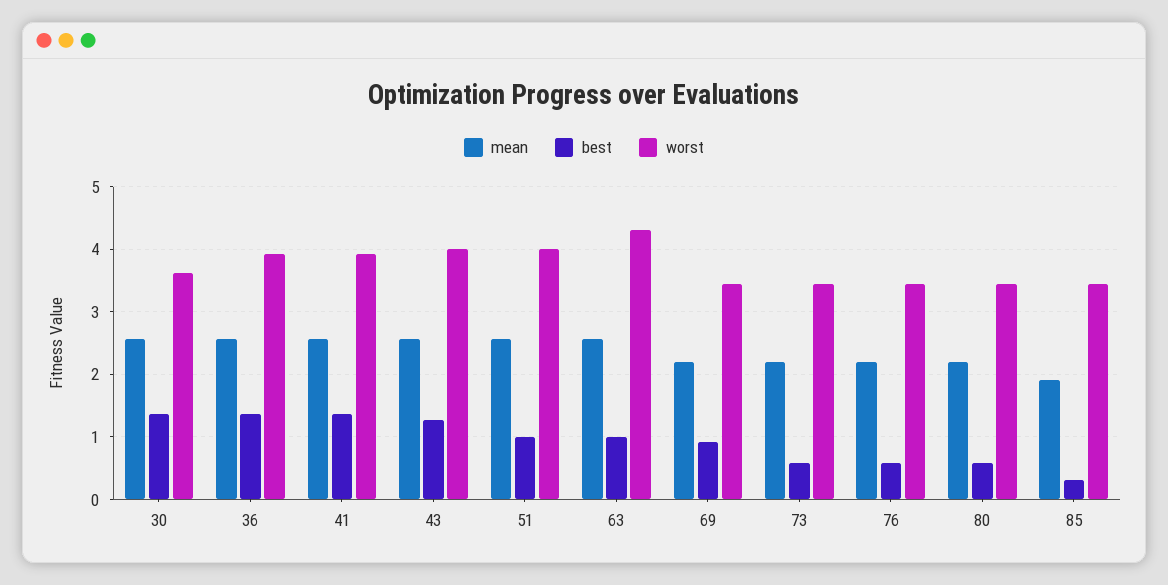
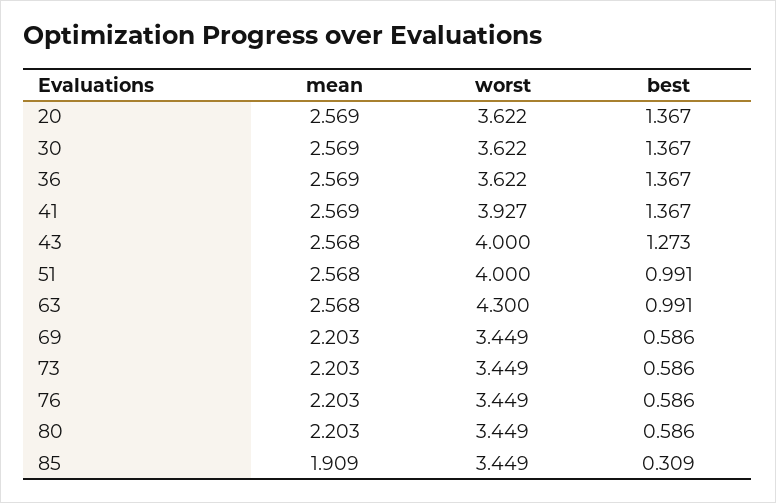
worst, 36: 3.9 -> 3.622
best, 69: 0.9 -> 0.586
mean, 20: none -> 2.569
worst, 20: none -> 3.622
best, 20: none -> 1.367

